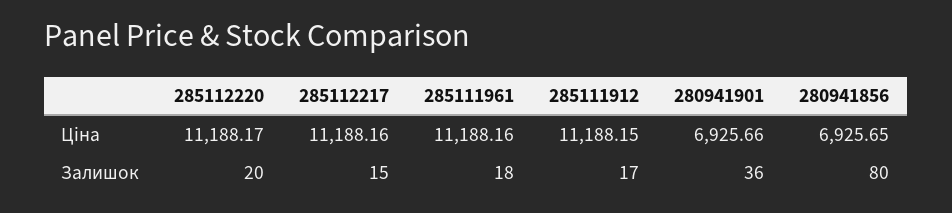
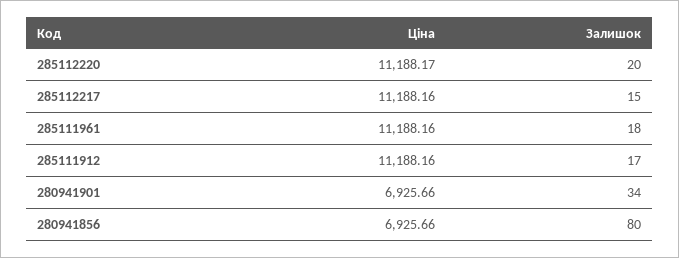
285111912, Ціна: 11188.15 -> 11188.16
280941856, Ціна: 6925.65 -> 6925.66
280941901, Залишок: 36 -> 34

